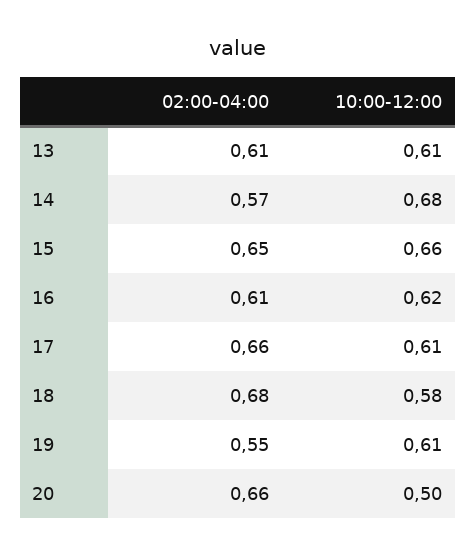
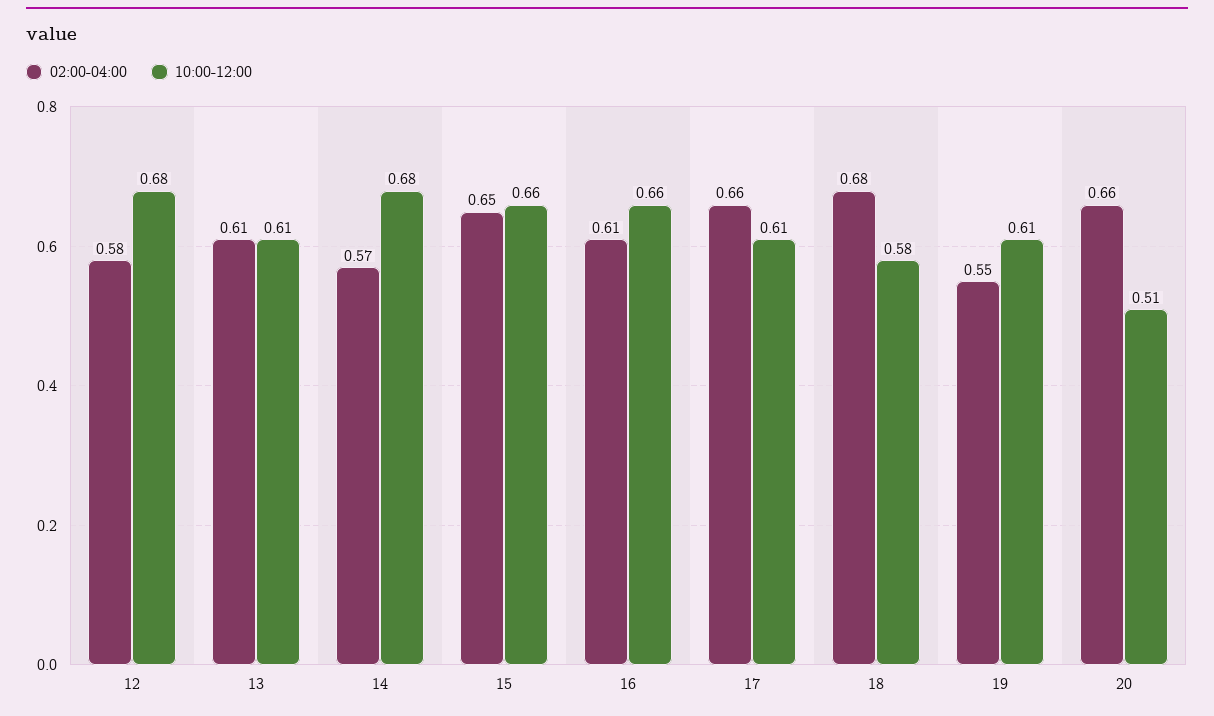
10:00-12:00, 16: 0.62 -> 0.66
10:00-12:00, 20: 0.5 -> 0.51
02:00-04:00, 12: none -> 0.58
10:00-12:00, 12: none -> 0.68

